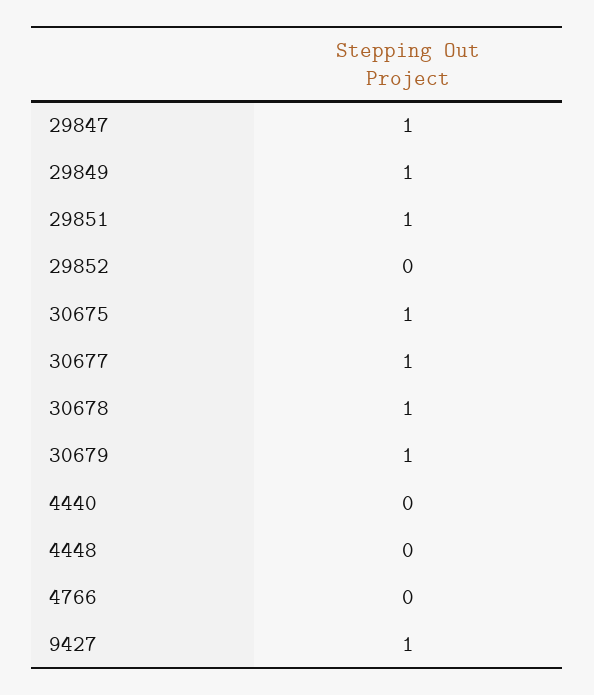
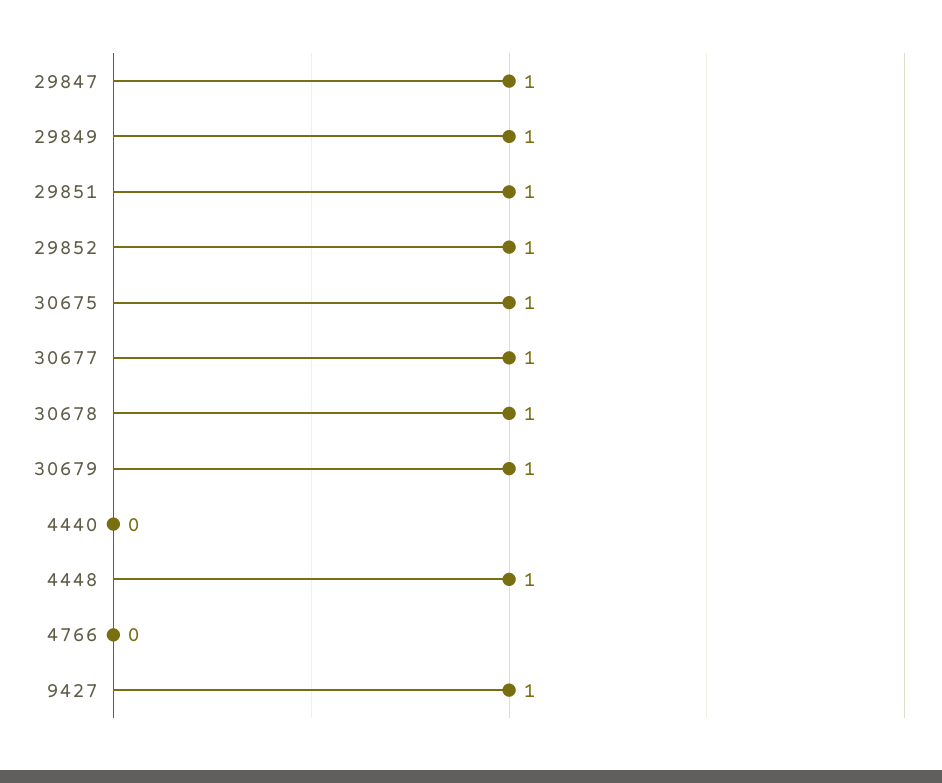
29852: 0 -> 1
4448: 0 -> 1

